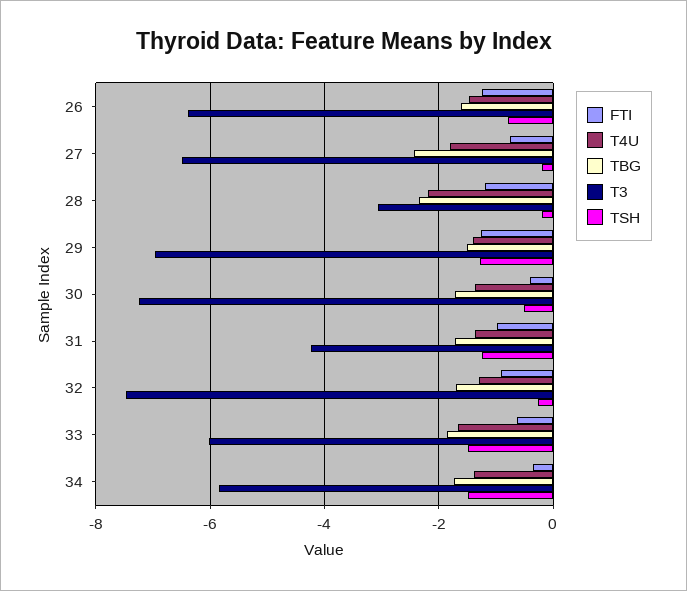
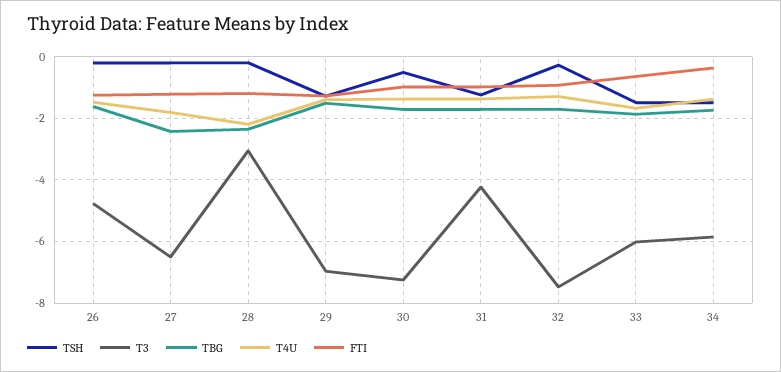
T3, 26: -6.4 -> -4.8
TSH, 26: -0.8 -> -0.2
FTI, 27: -0.8 -> -1.2
FTI, 30: -0.4 -> -1

